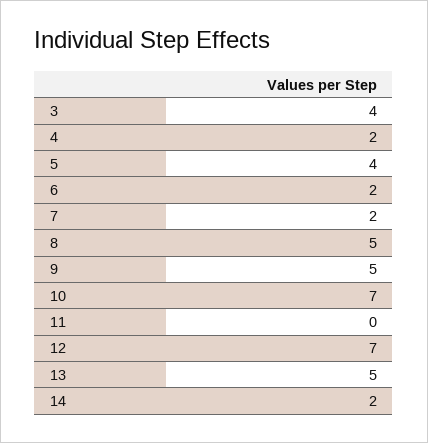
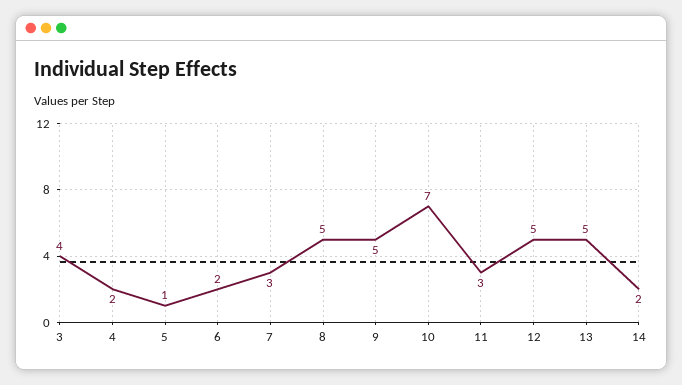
5: 4 -> 1
7: 2 -> 3
11: 0 -> 3
12: 7 -> 5

